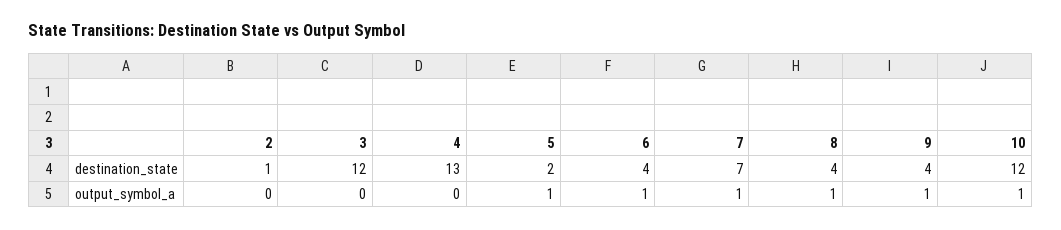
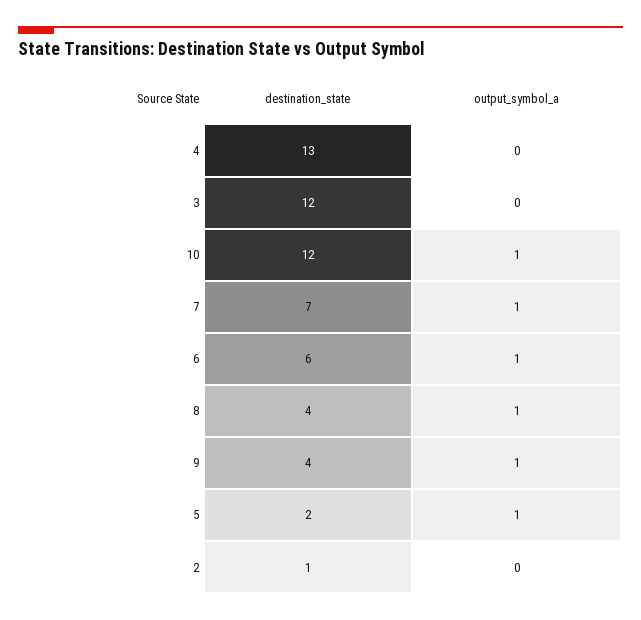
6, destination_state: 4 -> 6

